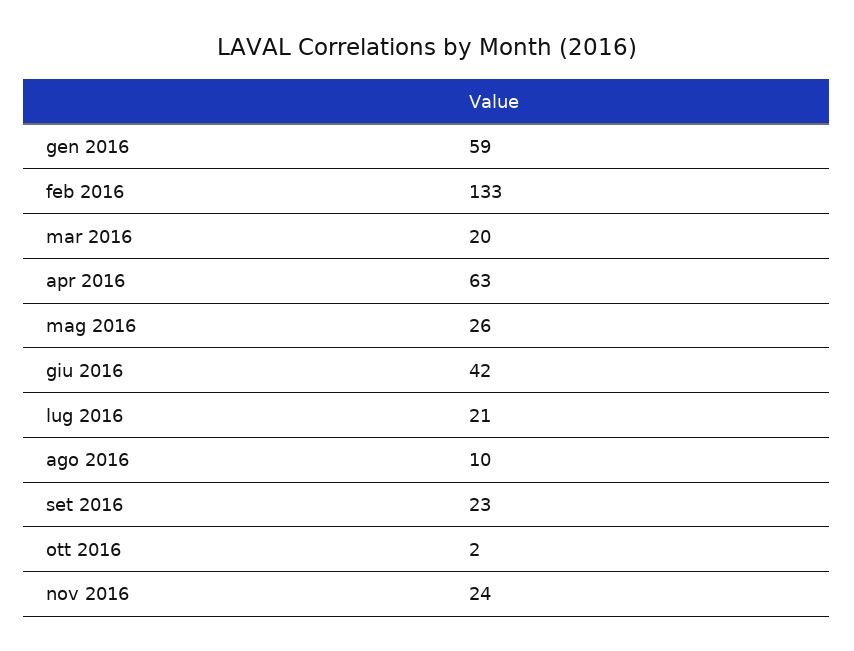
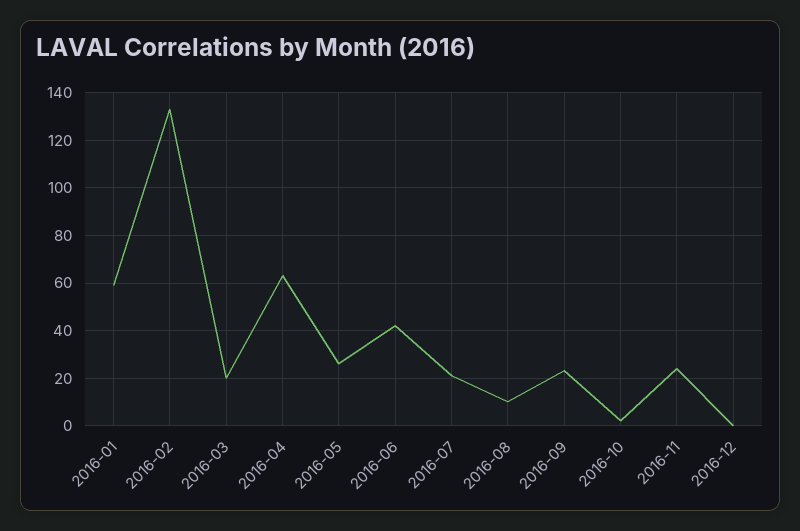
2016-12: none -> 0

